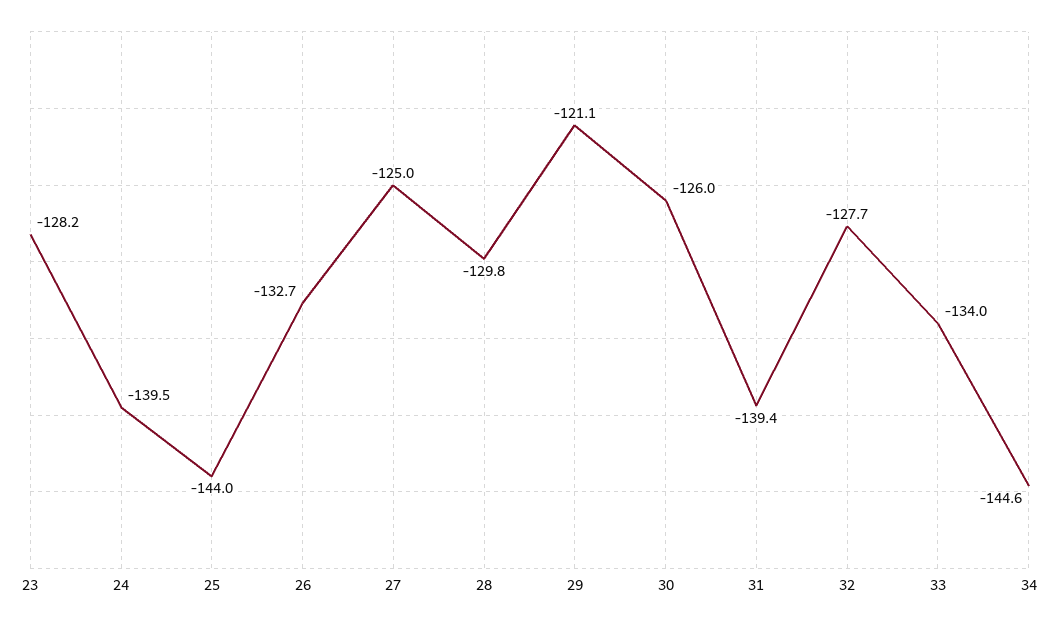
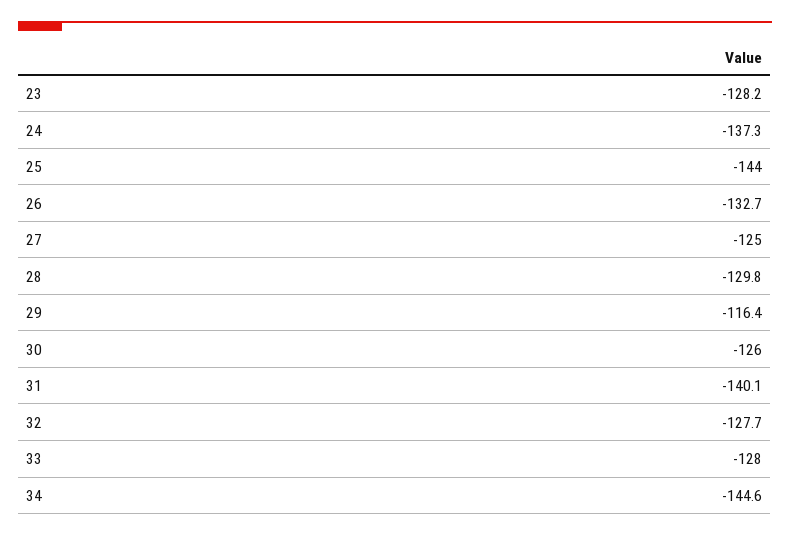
24: -139.5 -> -137.3
29: -121.1 -> -116.4
31: -139.4 -> -140.1
33: -134 -> -128

